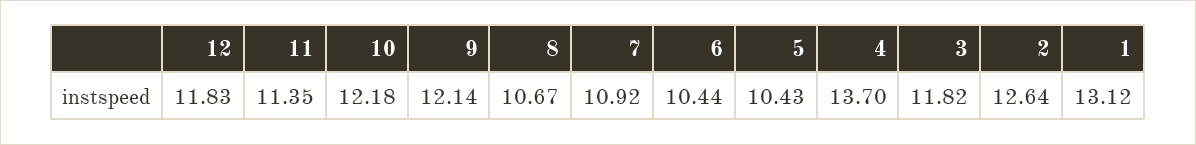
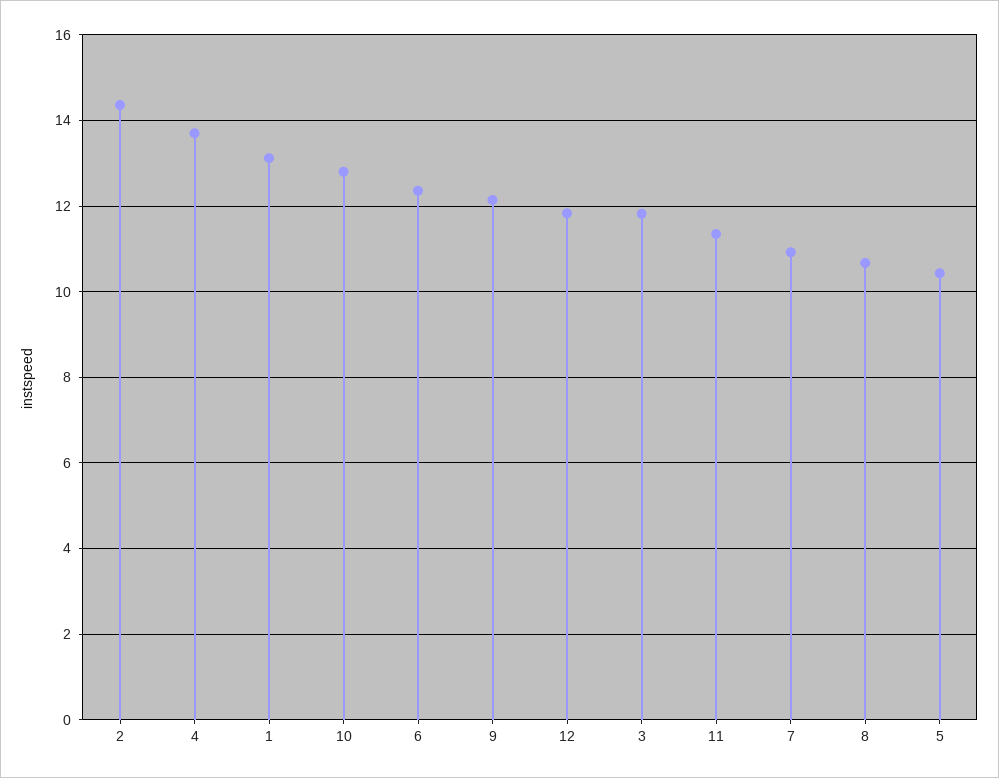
10: 12.18 -> 12.8
6: 10.44 -> 12.4
2: 12.64 -> 14.4

